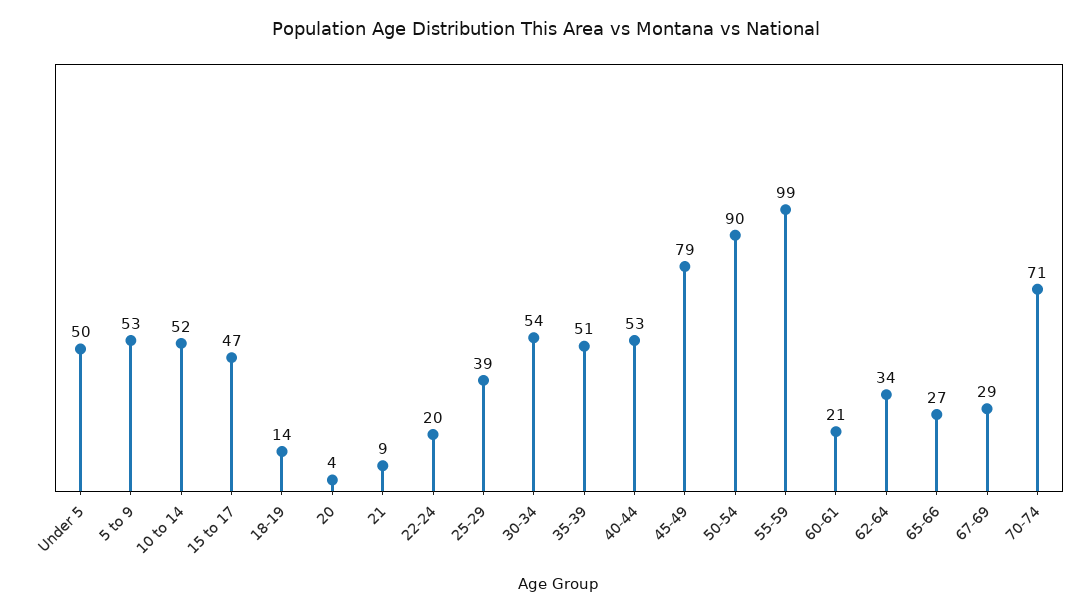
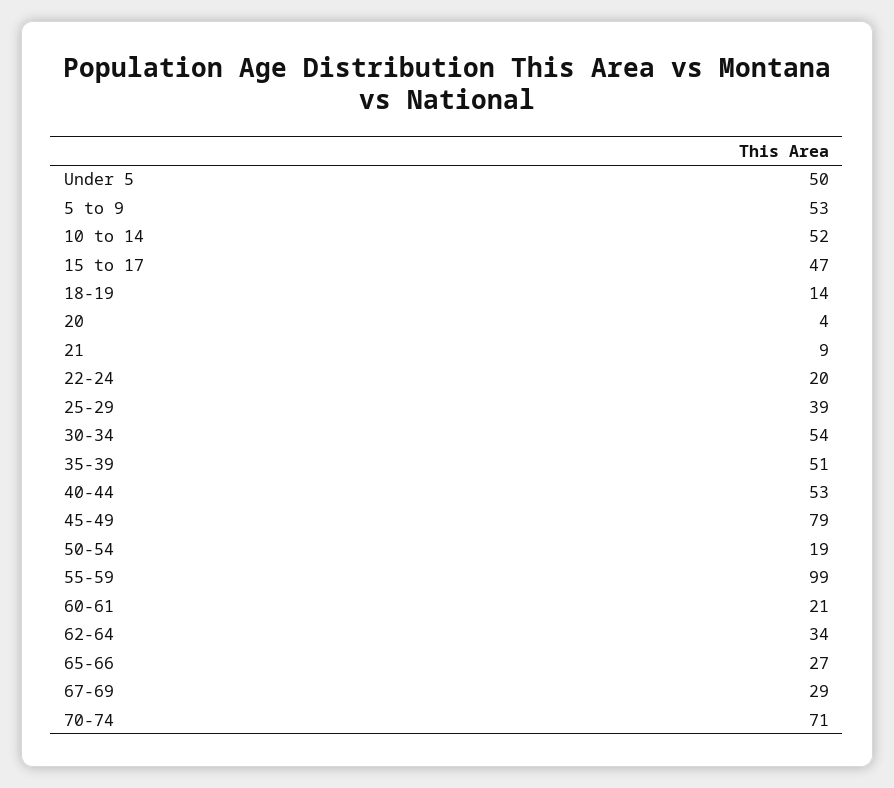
50-54: 90 -> 19

